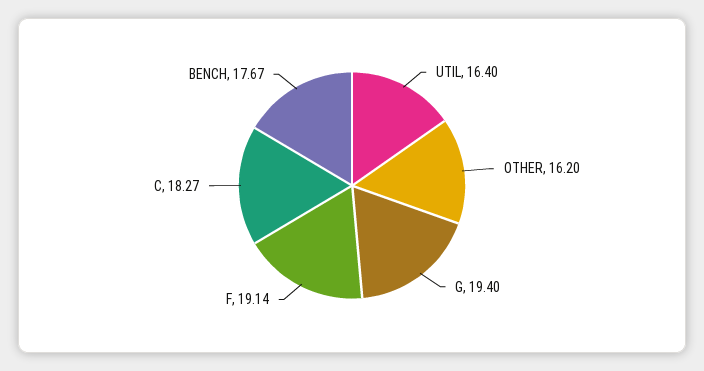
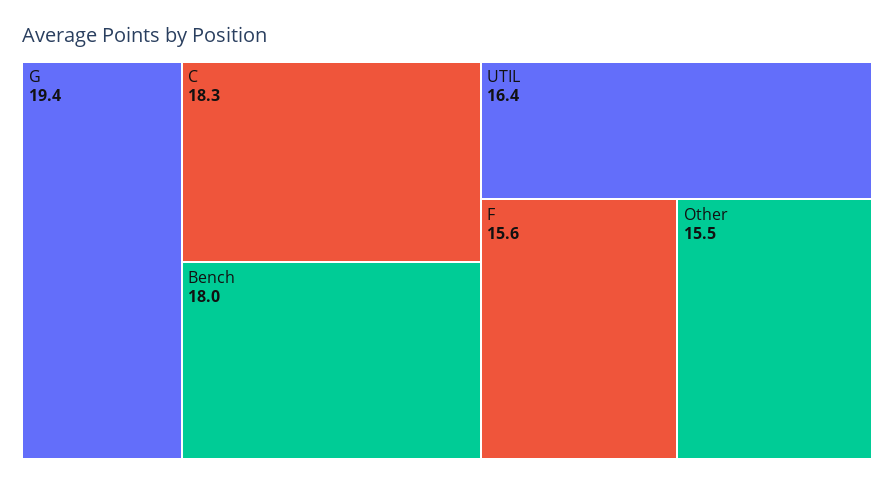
OTHER: 16.2 -> 15.5
F: 19.14 -> 15.6
BENCH: 17.67 -> 18

